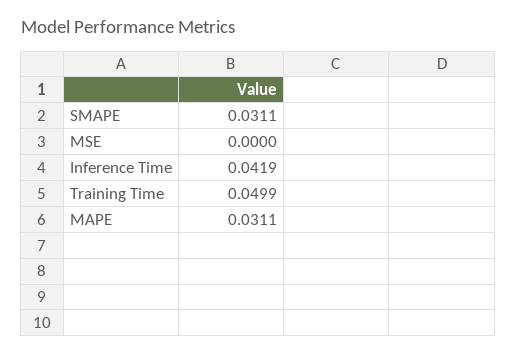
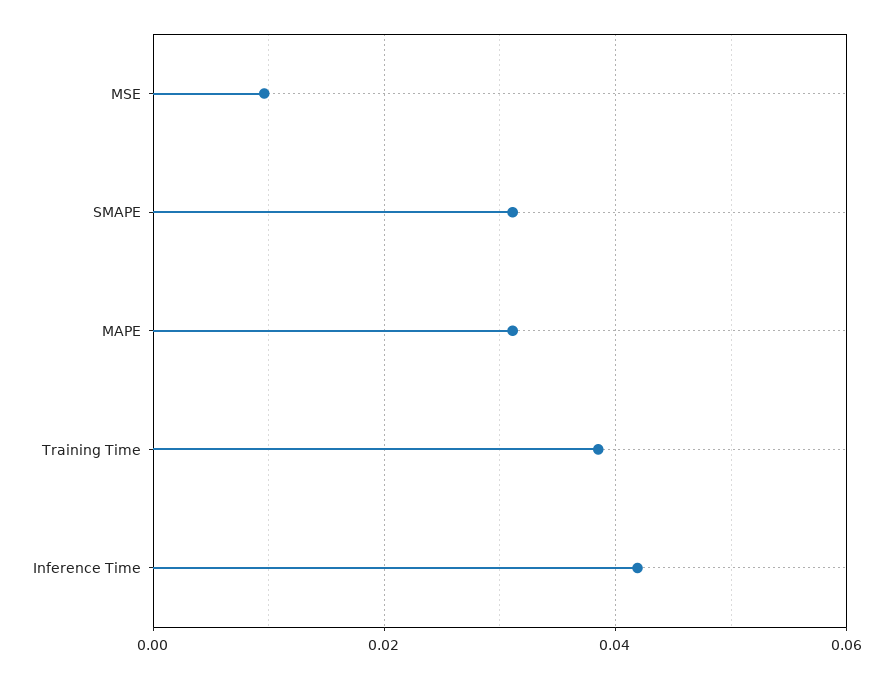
MSE: 0 -> 0.01
Training Time: 0.0499 -> 0.038

